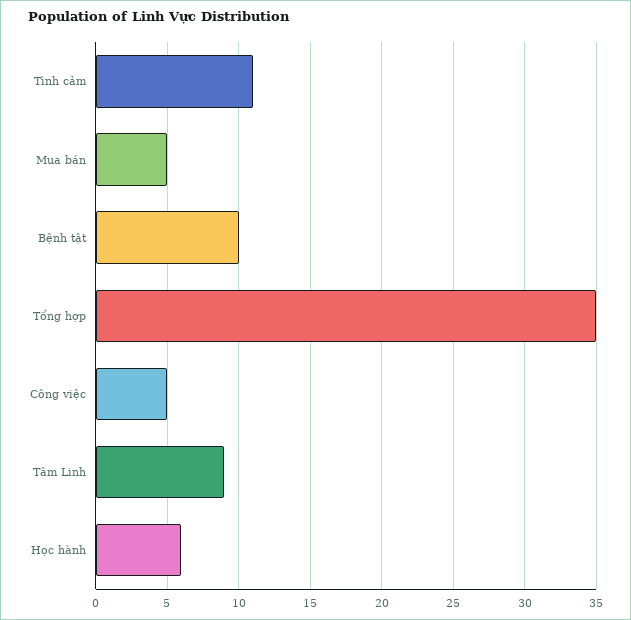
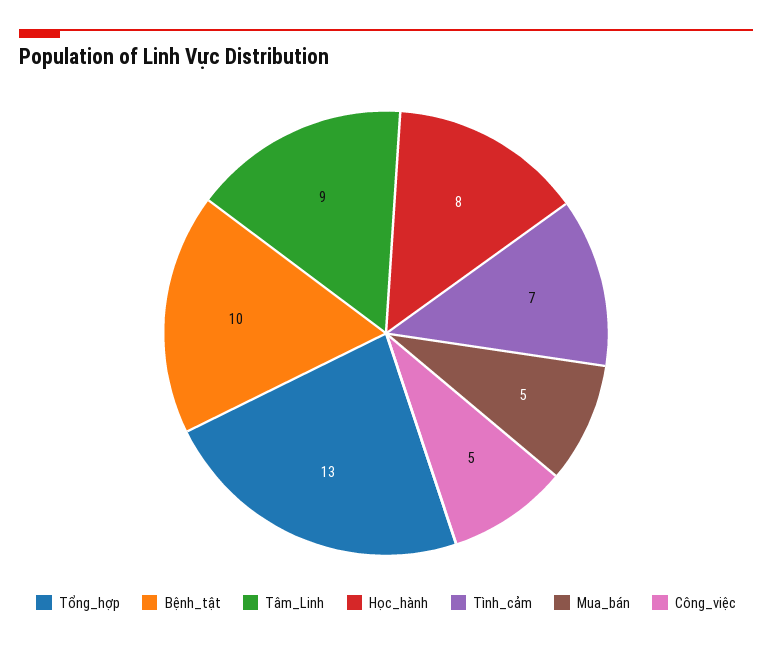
Tình cảm: 11 -> 7
Tổng hợp: 35 -> 13
Học hành: 6 -> 8

